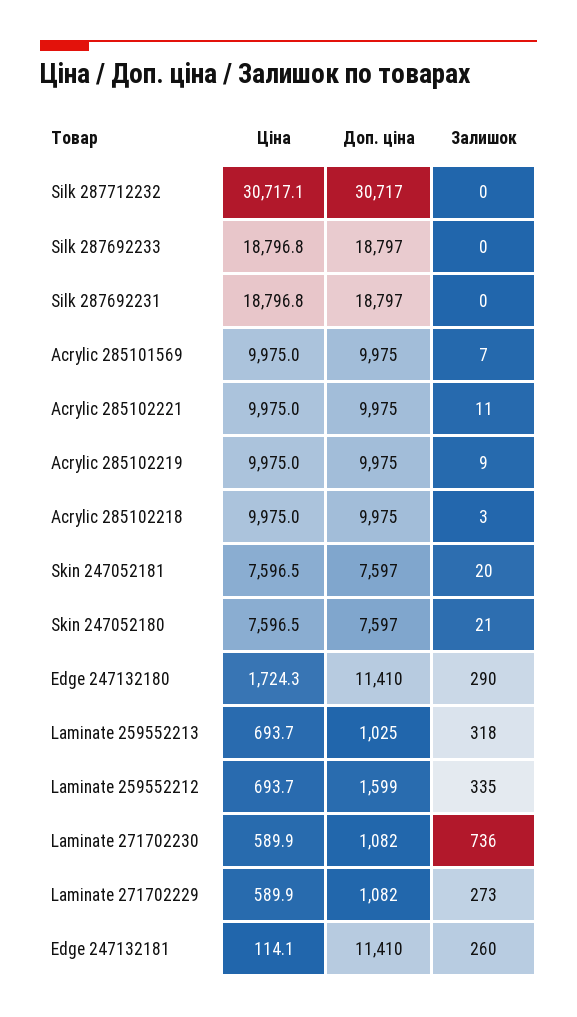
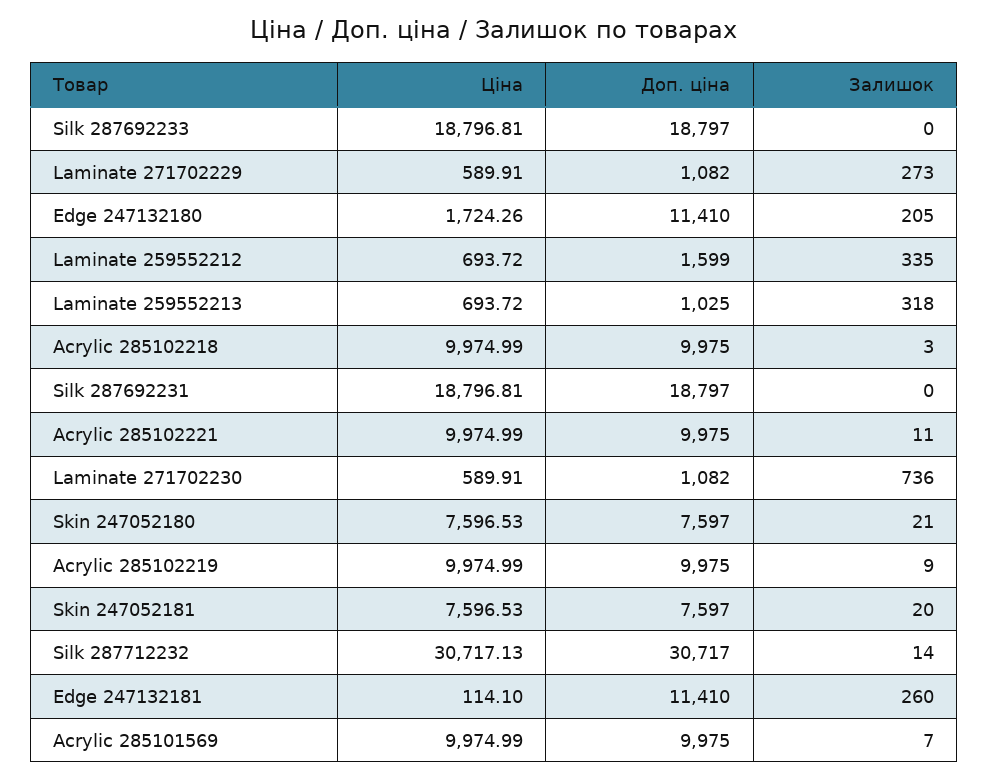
Залишок, Silk 287712232: 0 -> 14
Залишок, Edge 247132180: 290 -> 205

